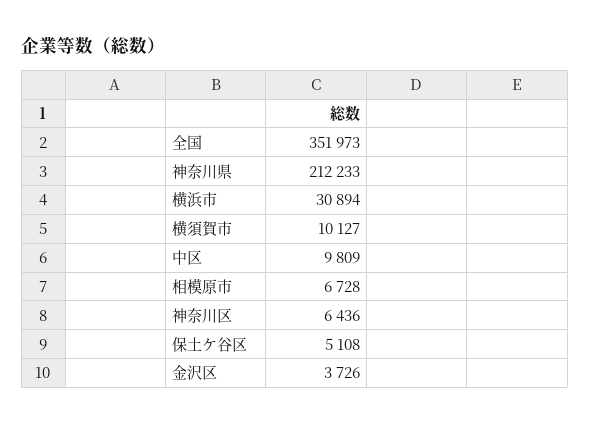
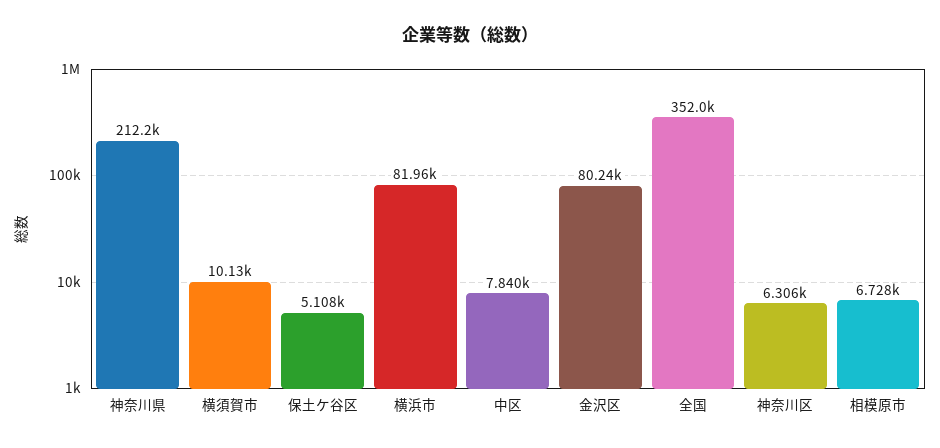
横浜市: 30894 -> 81960
中区: 9809 -> 7840
神奈川区: 6436 -> 6306
金沢区: 3726 -> 80240

